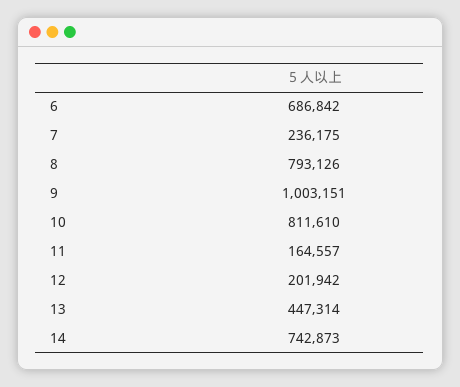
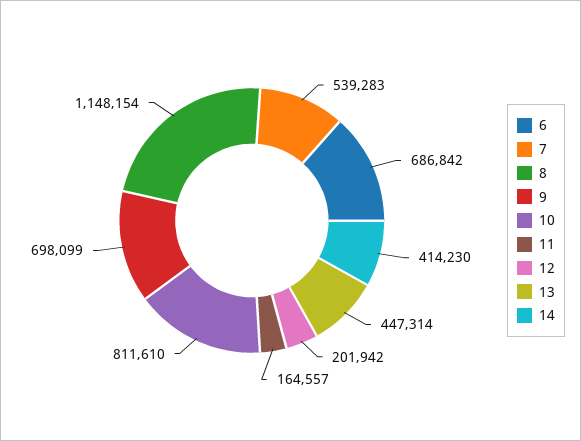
7: 236175 -> 539283
8: 793126 -> 1148154
9: 1003151 -> 698099
14: 742873 -> 414230

